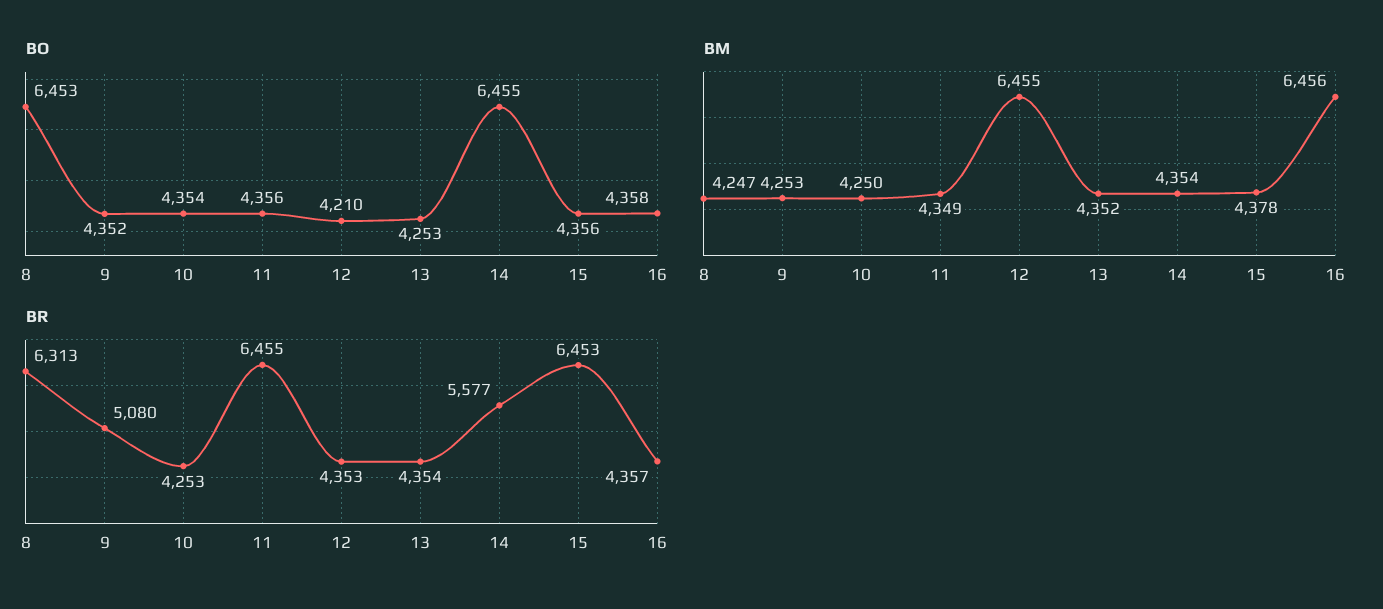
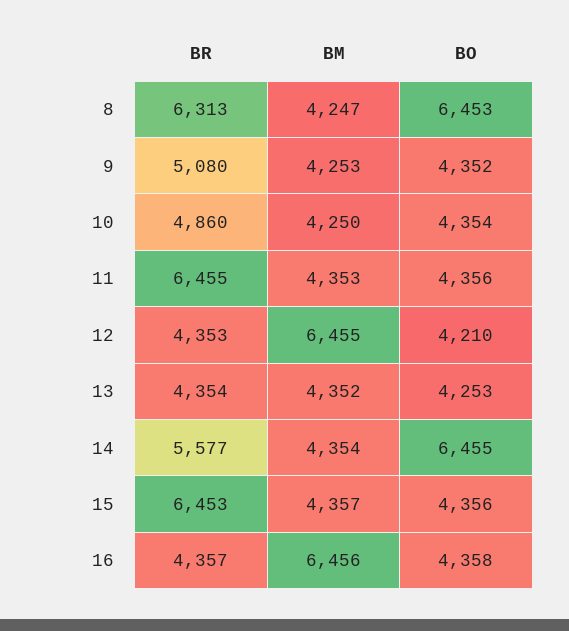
BM, 11: 4349 -> 4353
BM, 15: 4378 -> 4357
BR, 10: 4253 -> 4860

